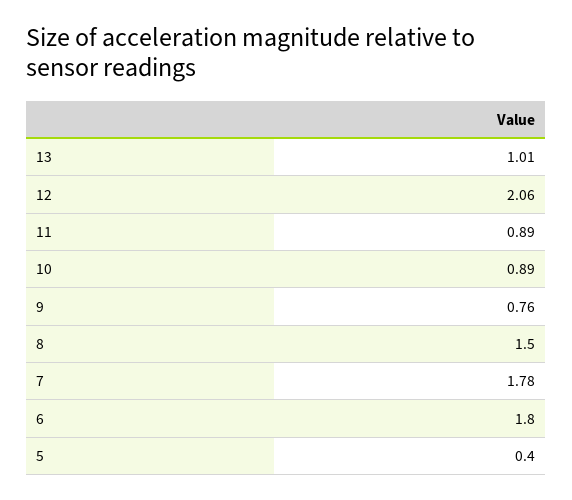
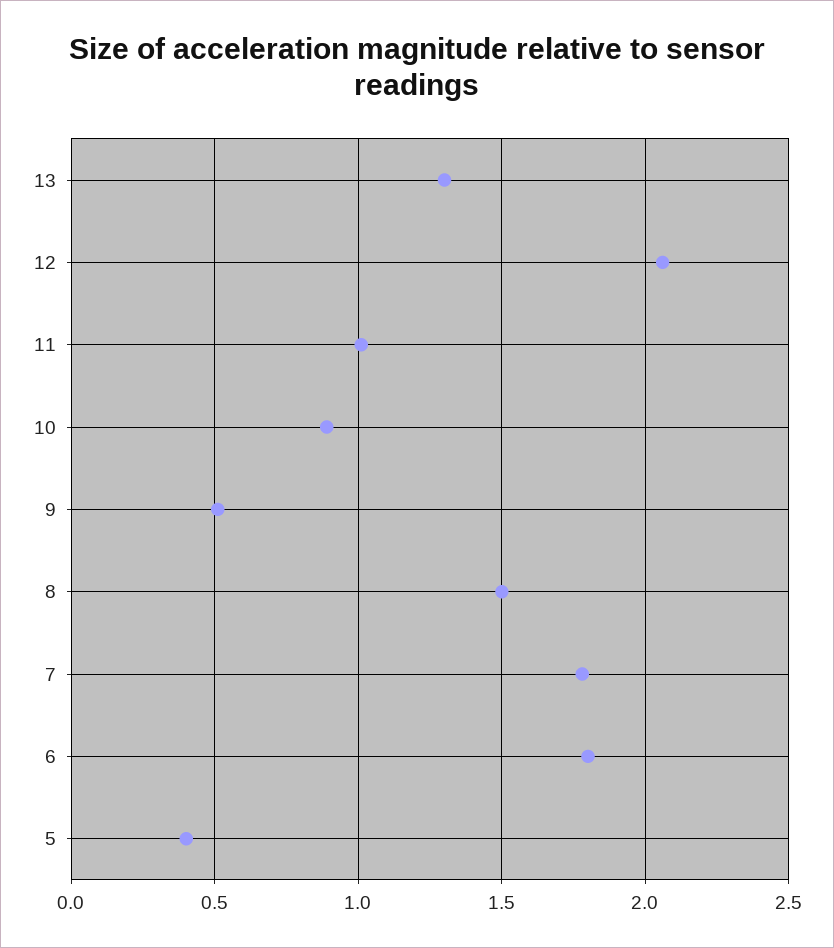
13: 1.01 -> 1.3
11: 0.89 -> 1
9: 0.76 -> 0.5

